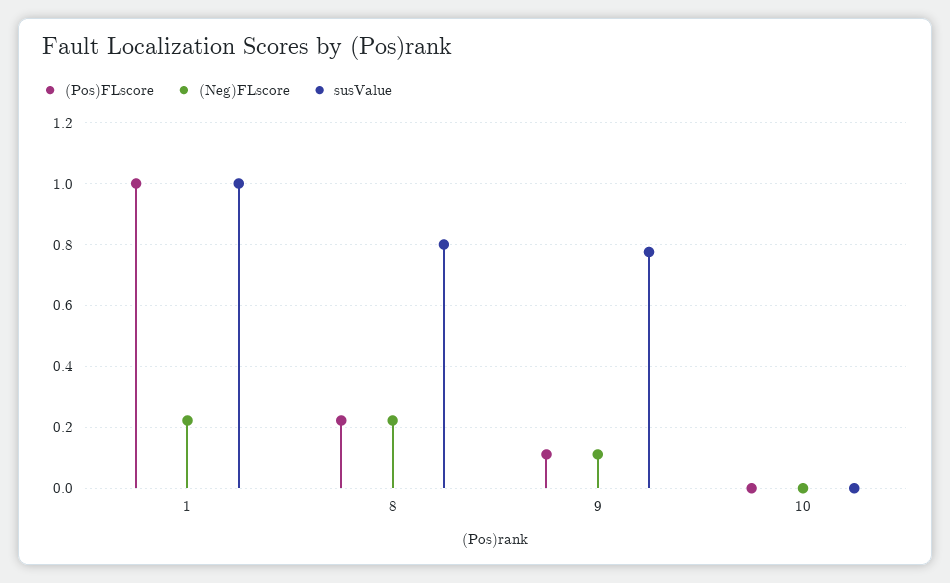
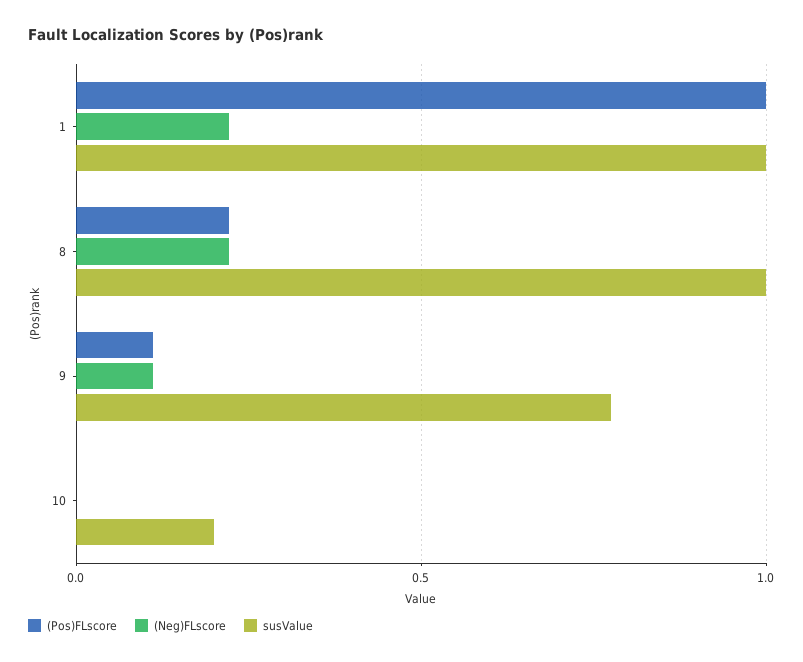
susValue, 8: 0.8 -> 1
susValue, 10: 0 -> 0.2

